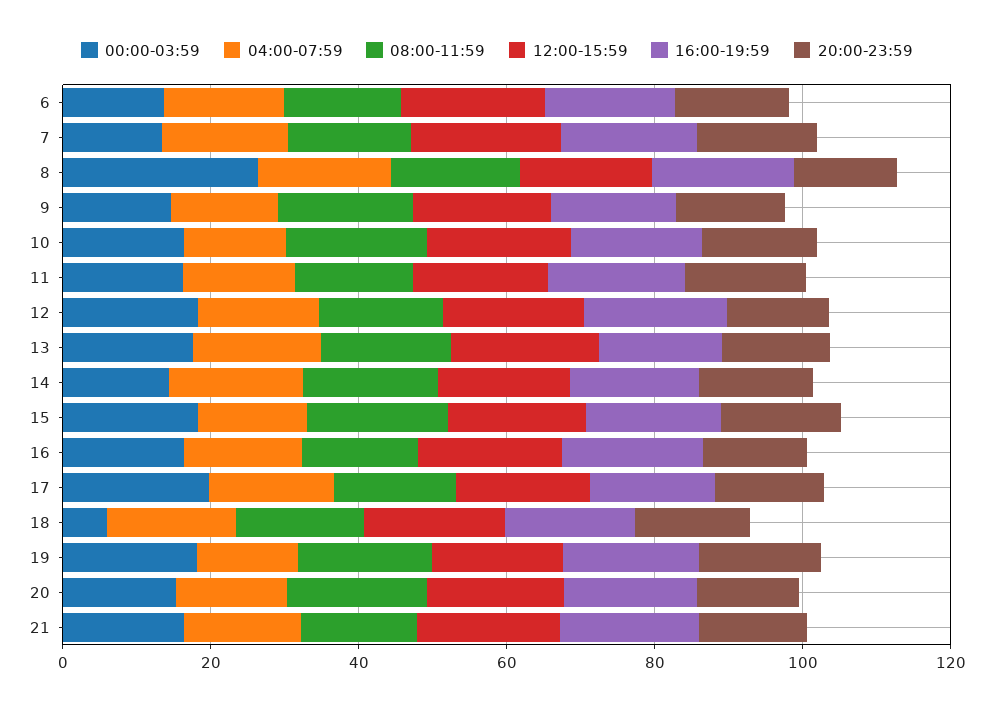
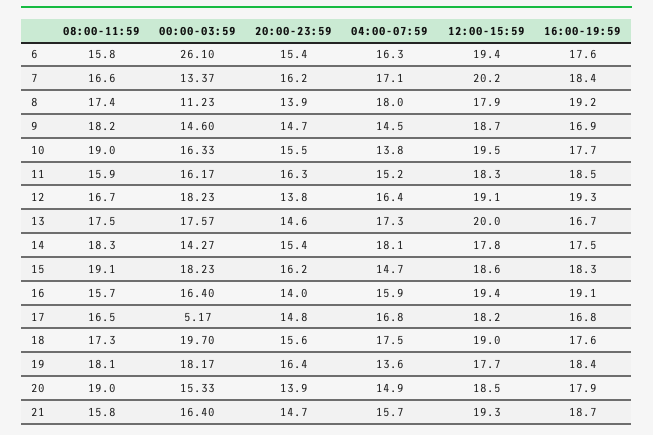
00:00-03:59, 6: 15 -> 26.1
00:00-03:59, 8: 25 -> 11.23
00:00-03:59, 17: 20 -> 5.17
00:00-03:59, 18: 5 -> 19.7

